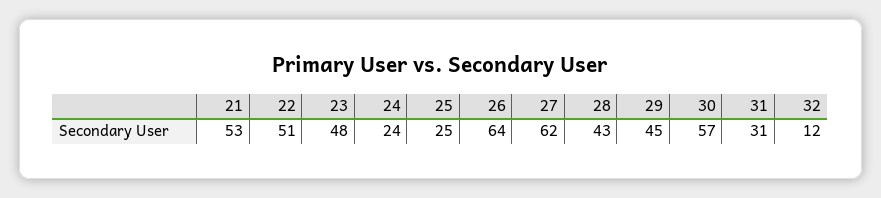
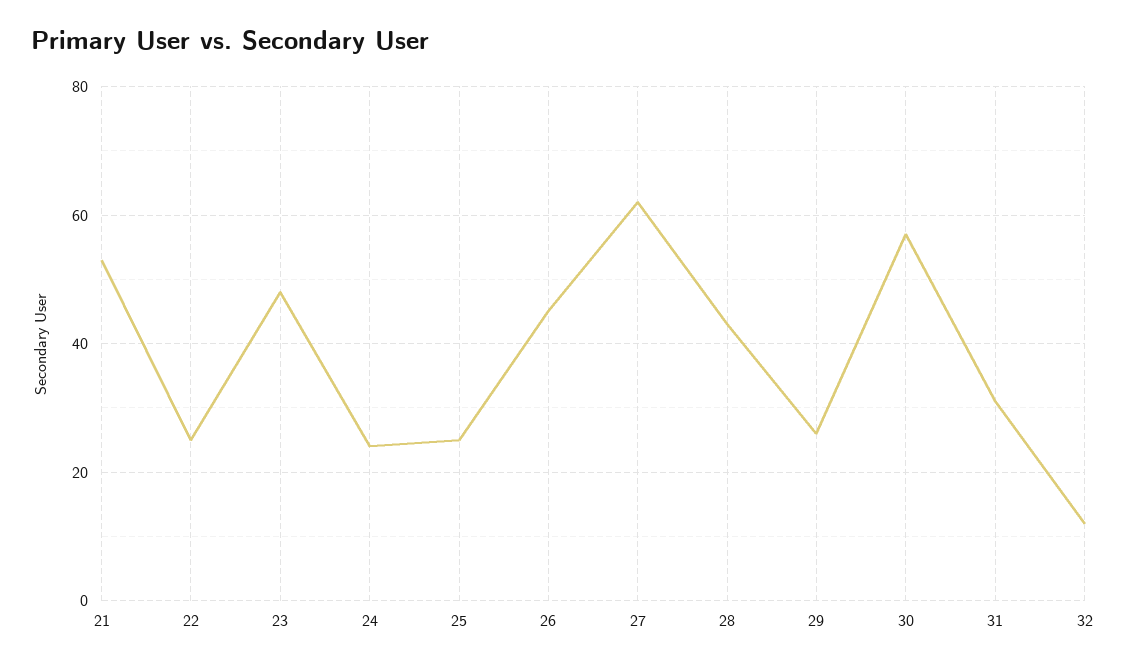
22: 51 -> 25
26: 64 -> 45
29: 45 -> 25

